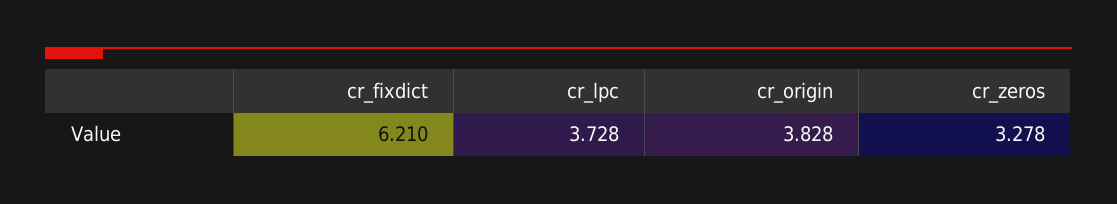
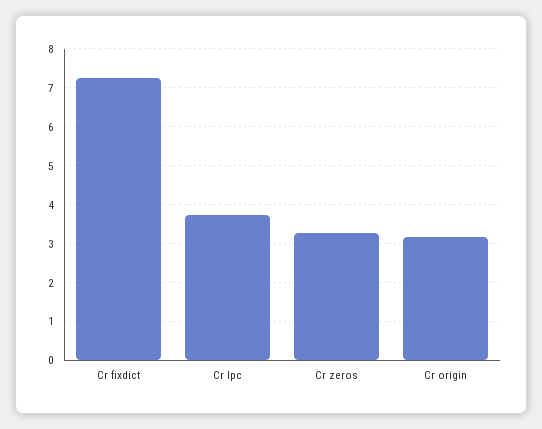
cr_fixdict: 6.21 -> 7.2
cr_origin: 3.828 -> 3.2

